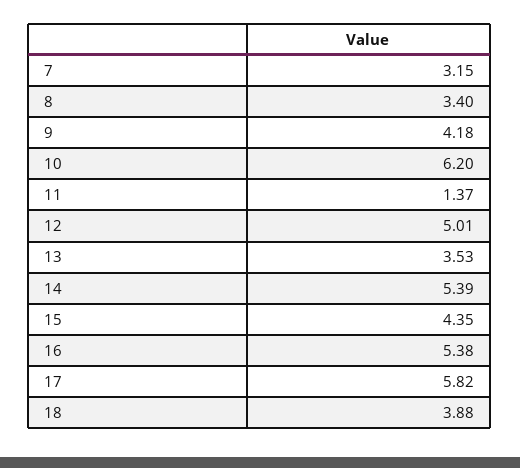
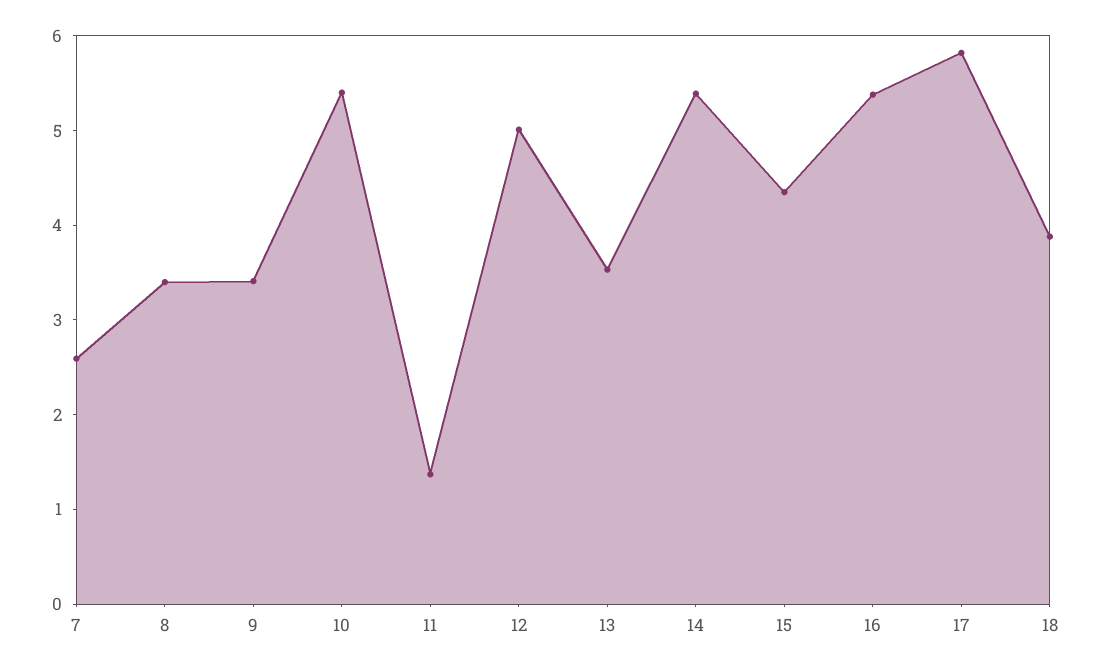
7: 3.15 -> 2.6
9: 4.18 -> 3.4
10: 6.2 -> 5.4

